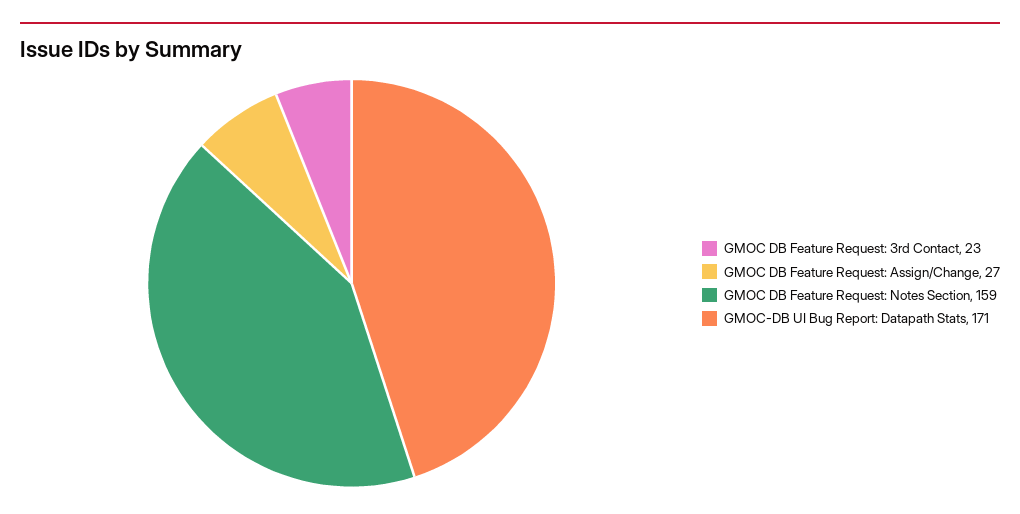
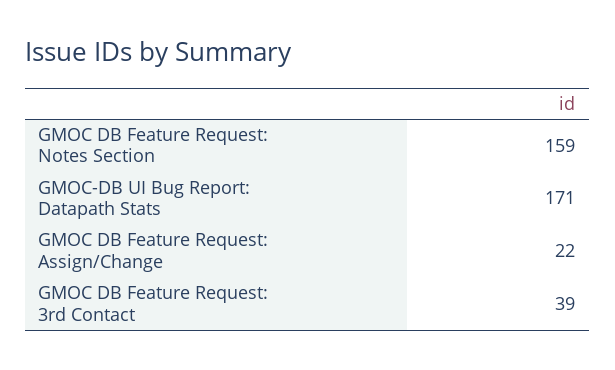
GMOC DB Feature Request: 3rd Contact: 23 -> 39
GMOC DB Feature Request: Assign/Change: 27 -> 22

